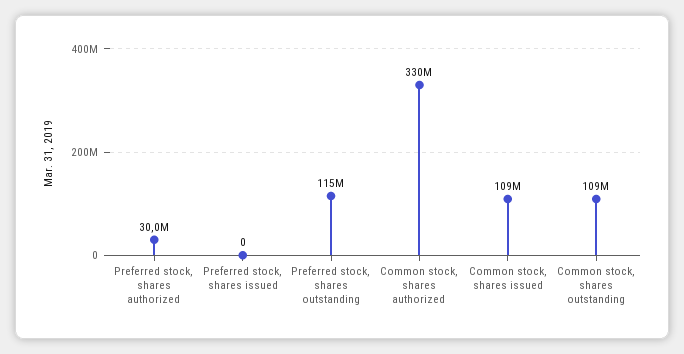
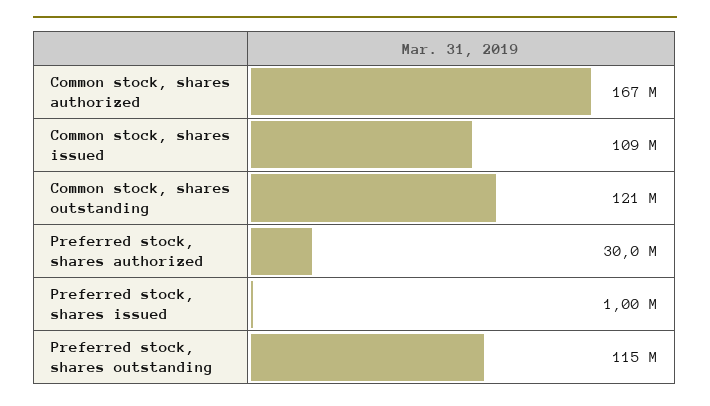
Preferred stock, shares issued: 0 -> 1000000
Common stock, shares authorized: 330000000 -> 167000000
Common stock, shares outstanding: 109000000 -> 121000000

